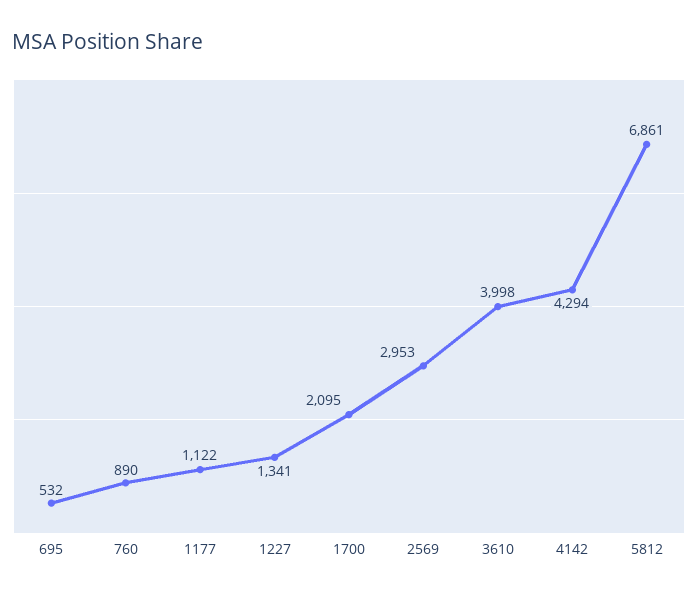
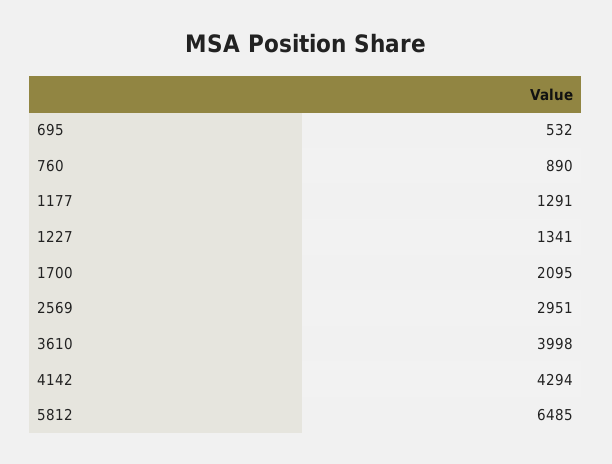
1177: 1122 -> 1291
2569: 2953 -> 2951
5812: 6861 -> 6485

